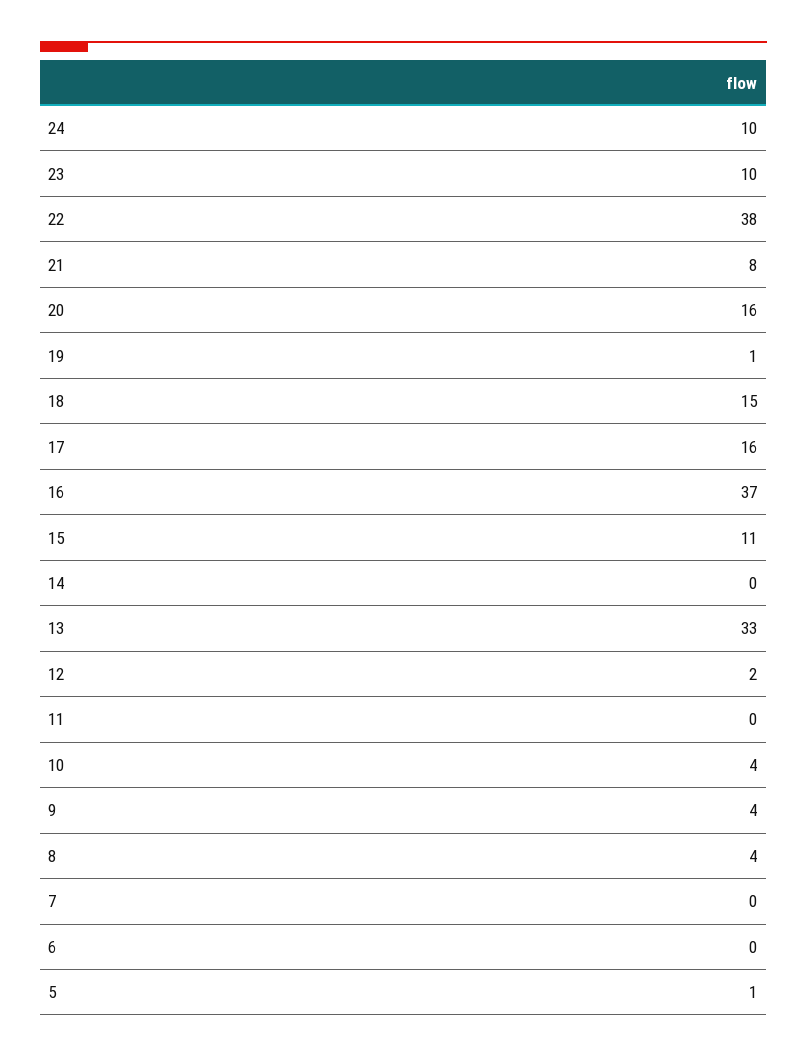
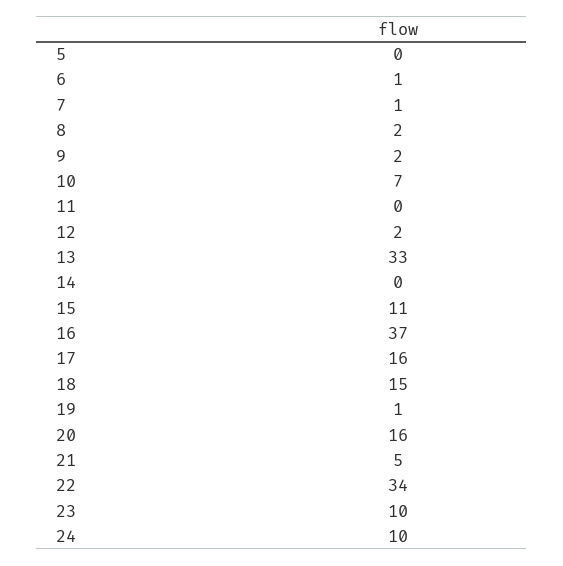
22: 38 -> 34
21: 8 -> 5
10: 4 -> 7
9: 4 -> 2
8: 4 -> 2
7: 0 -> 1
6: 0 -> 1
5: 1 -> 0

